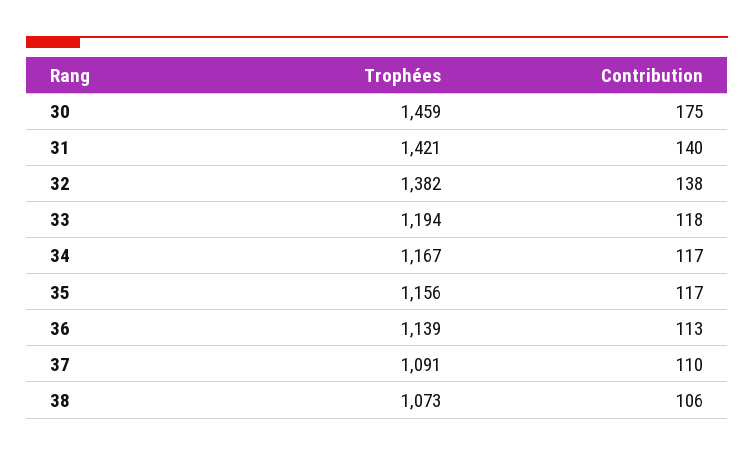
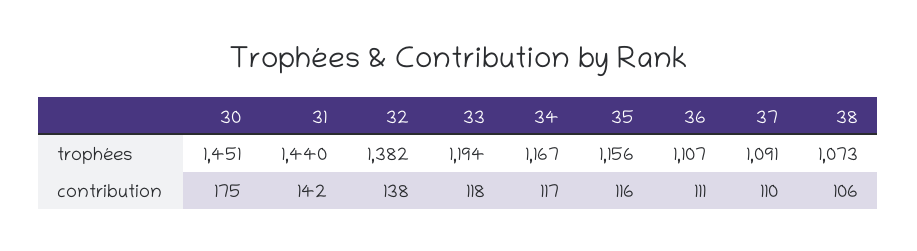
Trophées, 30: 1459 -> 1451
Trophées, 31: 1421 -> 1440
Contribution, 31: 140 -> 142
Contribution, 35: 117 -> 116
Trophées, 36: 1139 -> 1107
Contribution, 36: 113 -> 111

